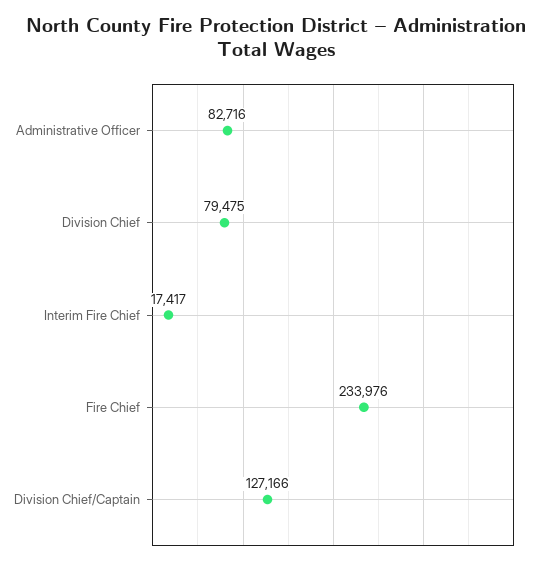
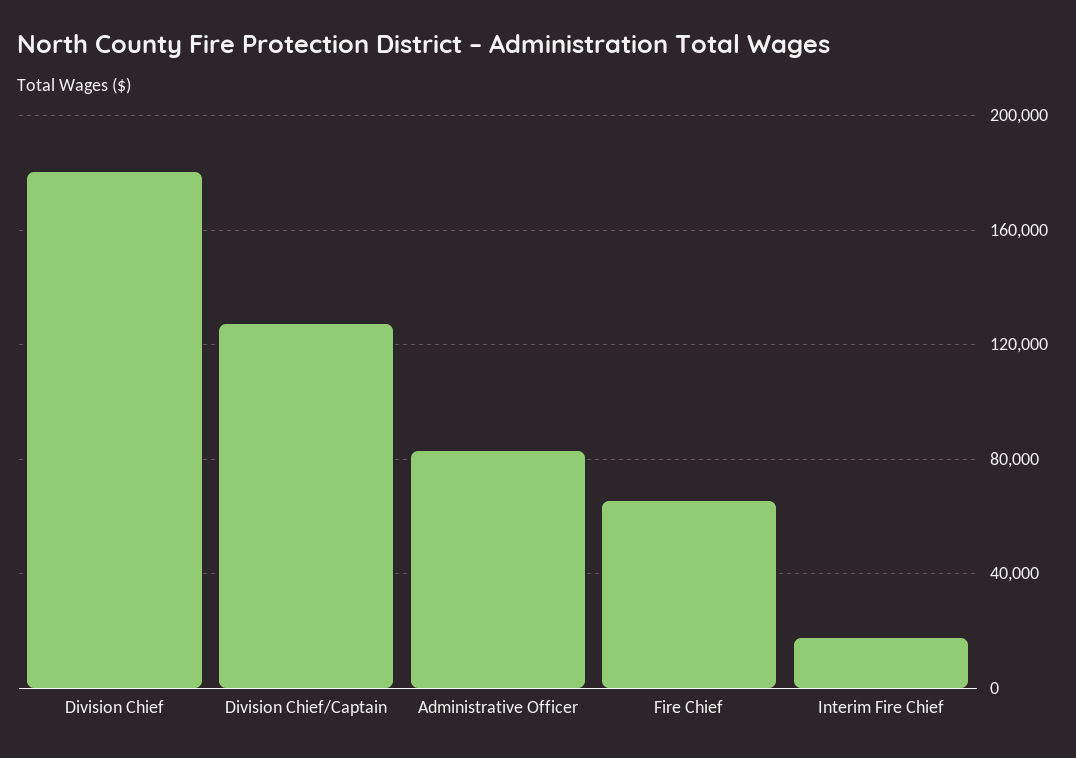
Division Chief: 79475 -> 180000
Fire Chief: 233976 -> 65000

